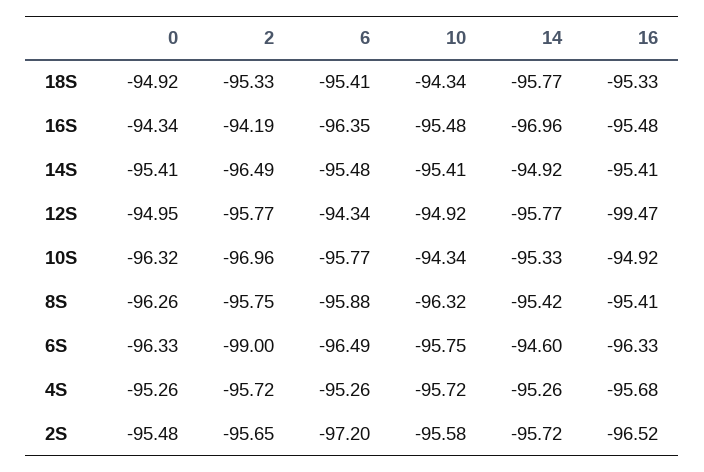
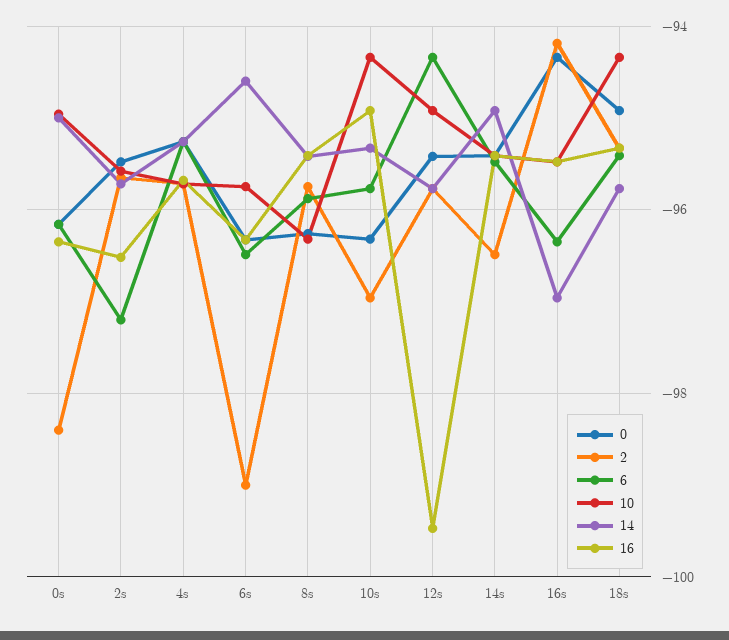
0, 12S: -94.95 -> -95.4
0, 0s: none -> -96.2
2, 0s: none -> -98.4
6, 0s: none -> -96.2
10, 0s: none -> -95
14, 0s: none -> -95
16, 0s: none -> -96.4

